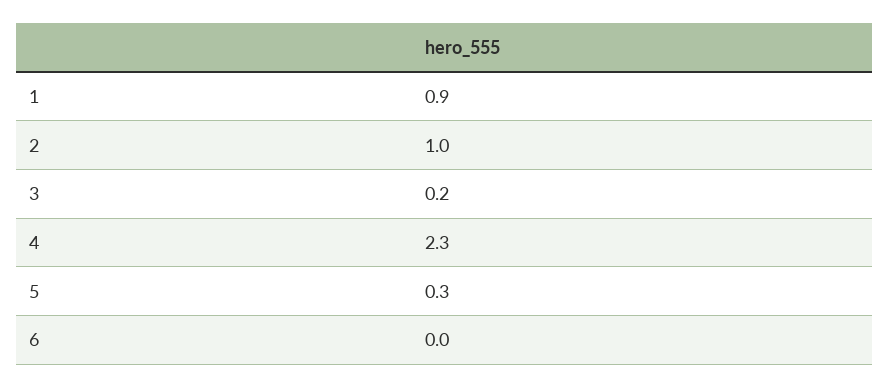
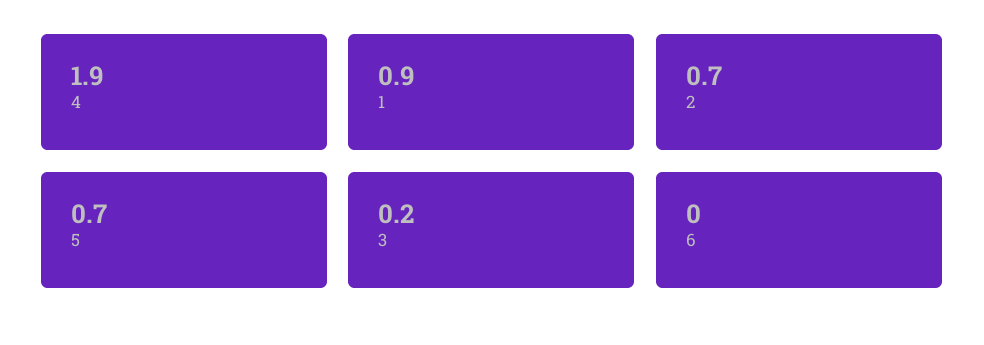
2: 1 -> 0.7
4: 2.3 -> 1.9
5: 0.3 -> 0.7

